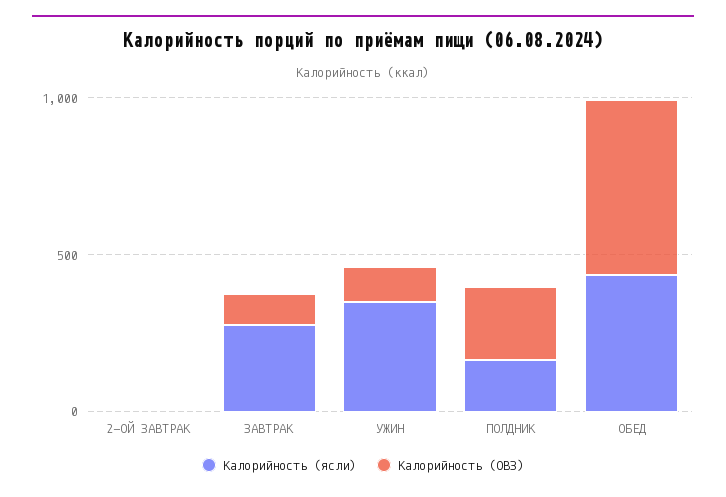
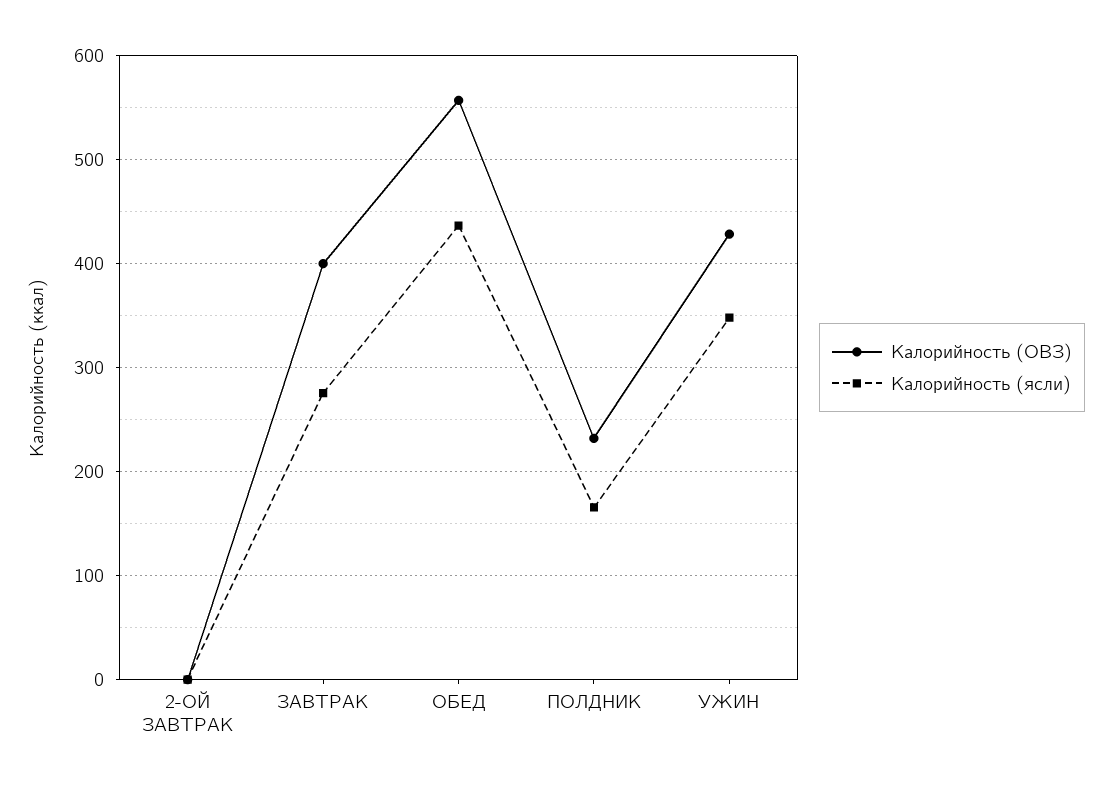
Калорийность (ОВЗ), ЗАВТРАК: 100 -> 400
Калорийность (ОВЗ), УЖИН: 100 -> 430

